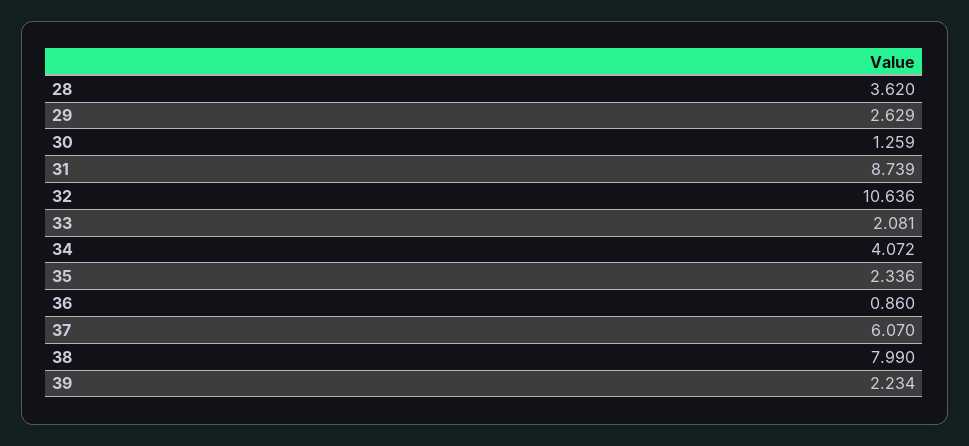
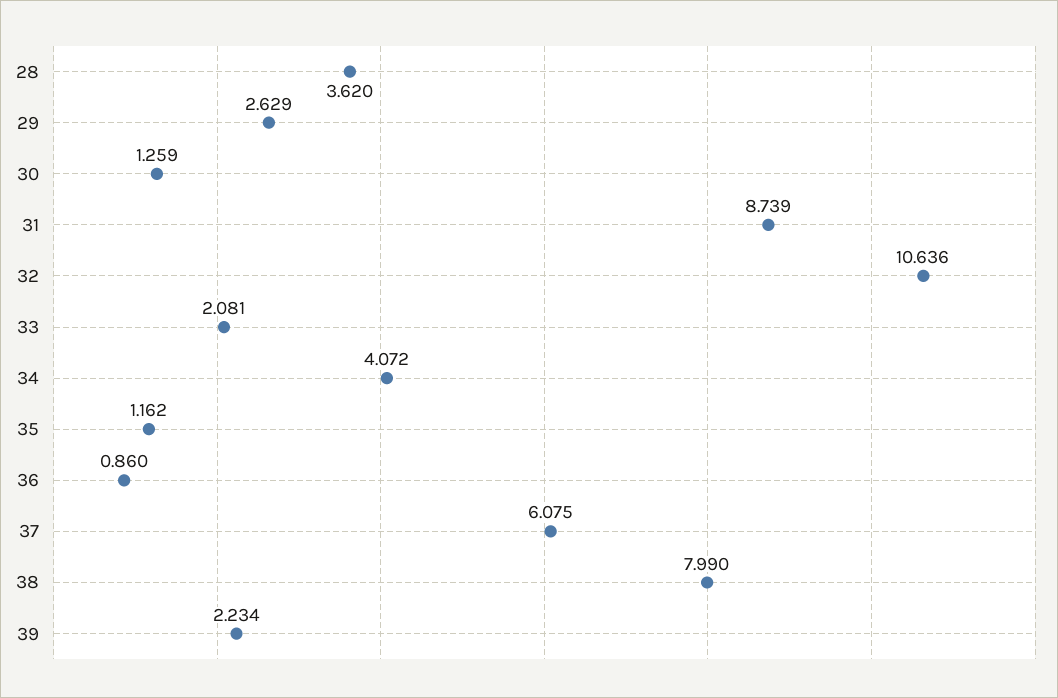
35: 2.336 -> 1.162
37: 6.07 -> 6.075

